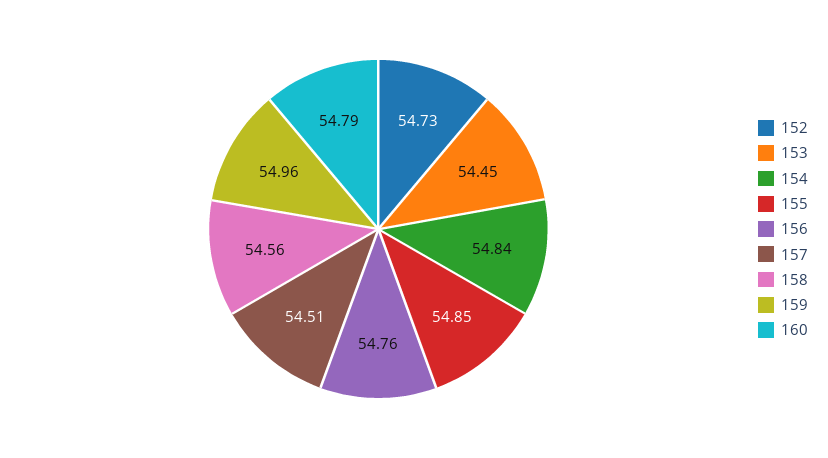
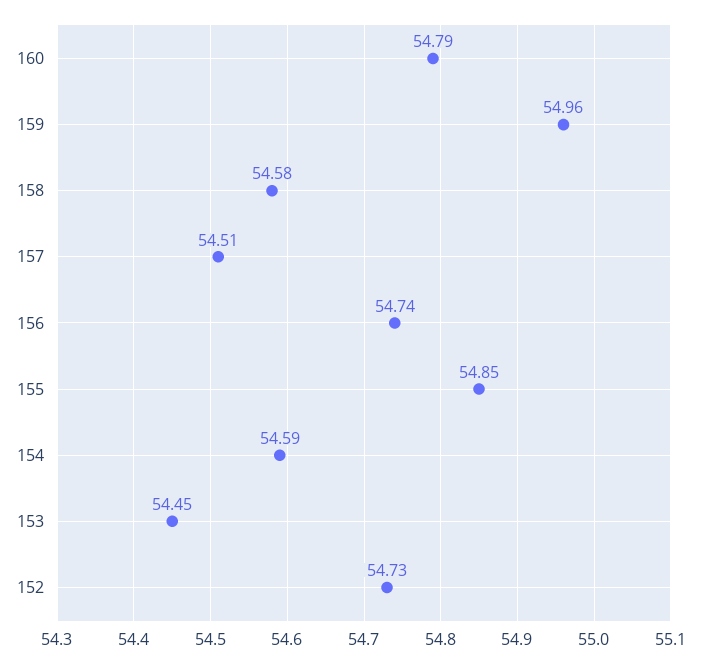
154: 54.84 -> 54.59
156: 54.76 -> 54.74
158: 54.56 -> 54.58

